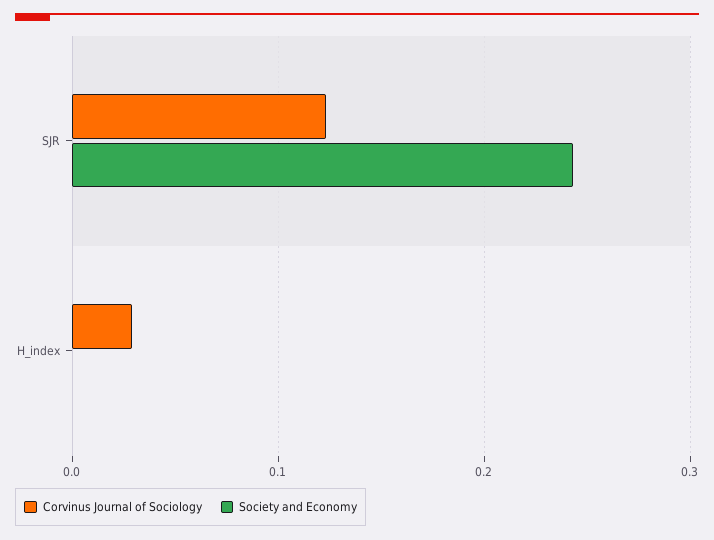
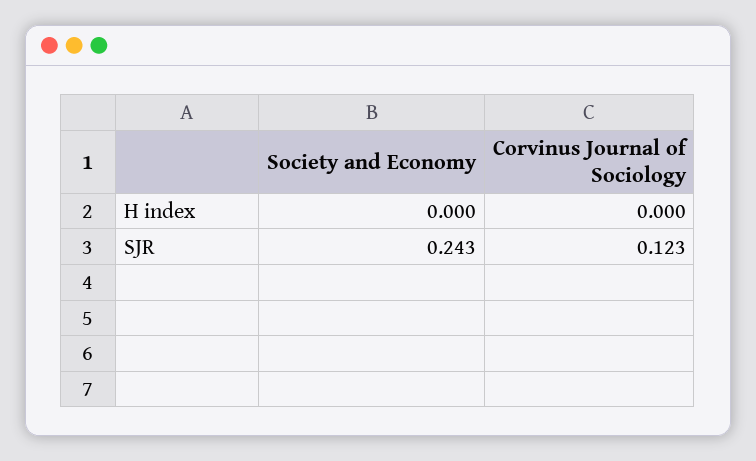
Corvinus Journal of Sociology, H_index: 0.03 -> 0

